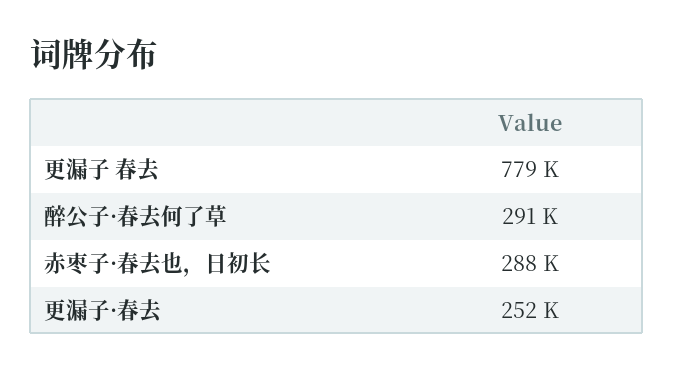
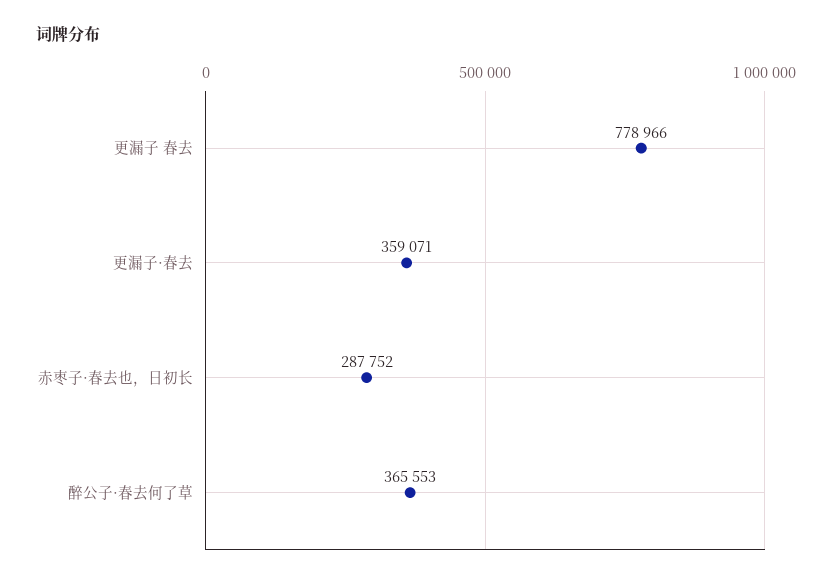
醉公子·春去何了草: 291000 -> 365553
更漏子·春去: 252000 -> 359071

